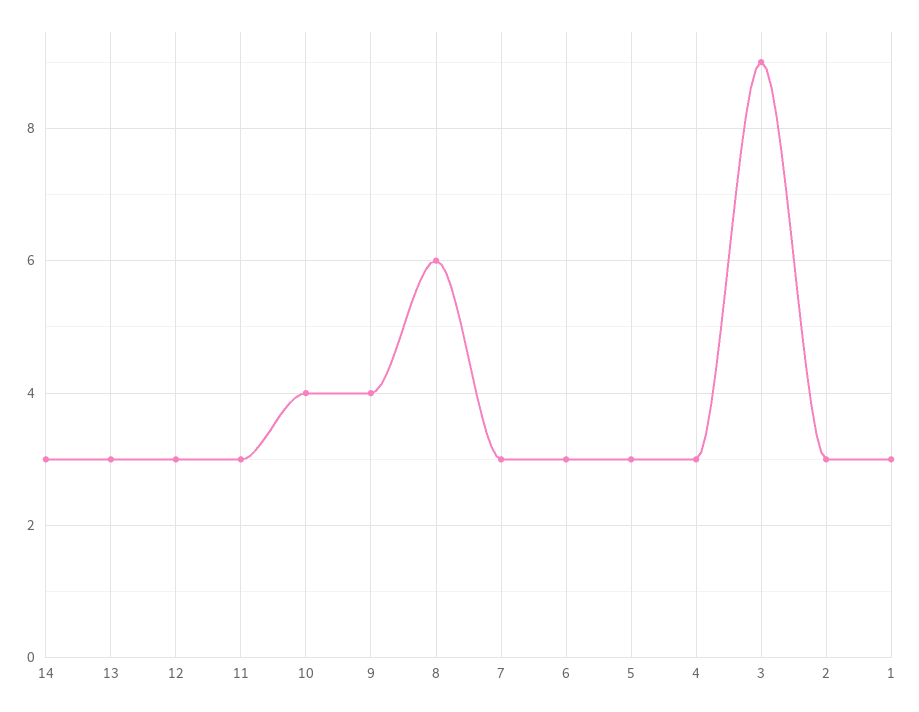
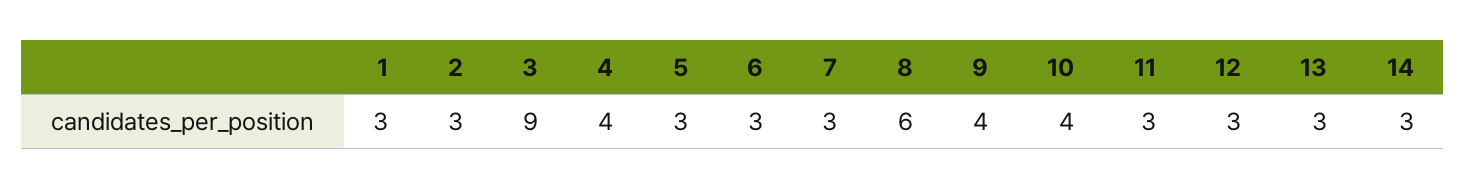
4: 3 -> 4

